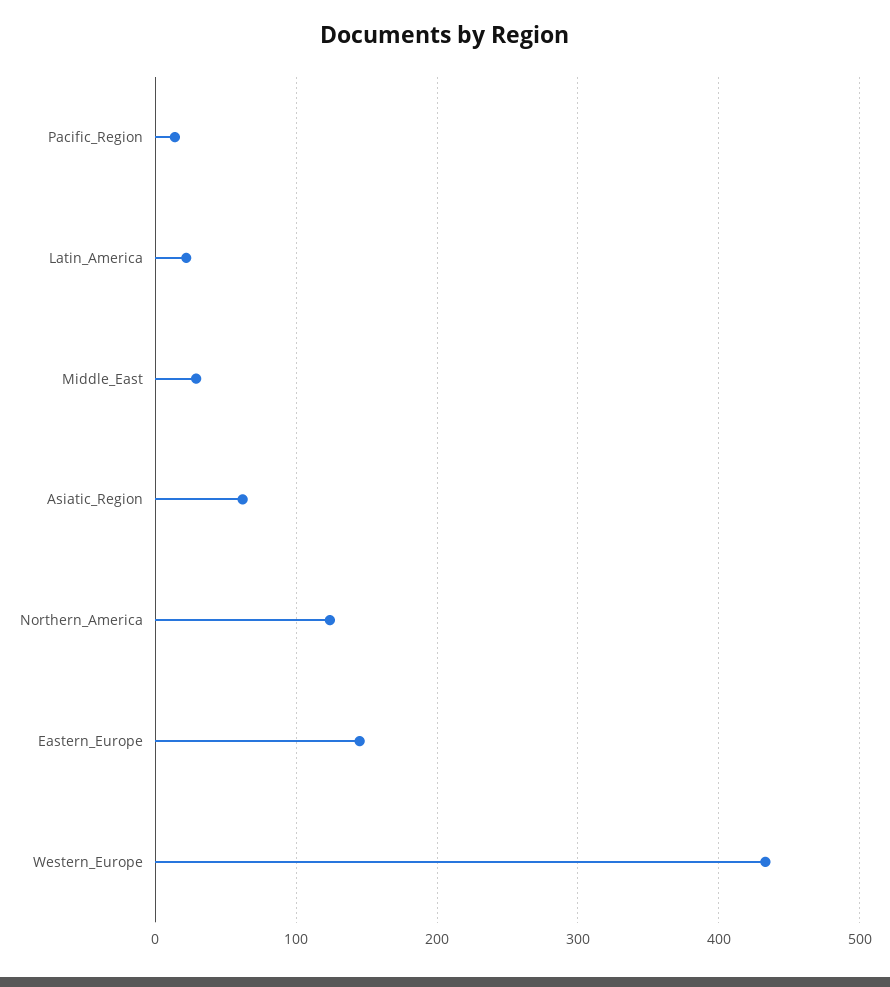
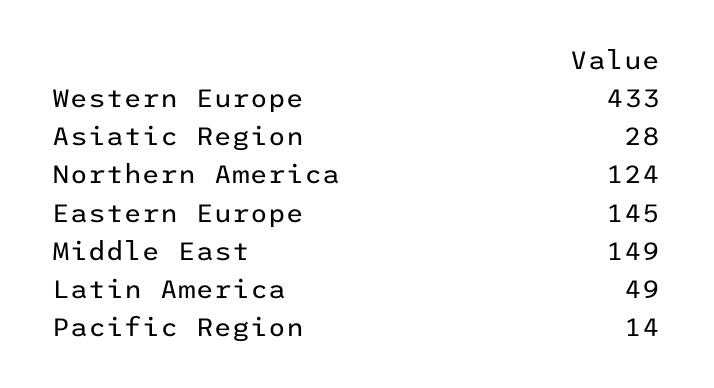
Latin_America: 20 -> 49
Middle_East: 30 -> 149
Asiatic_Region: 60 -> 28

